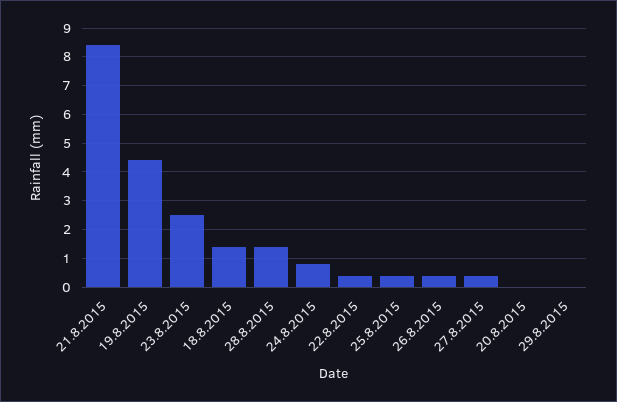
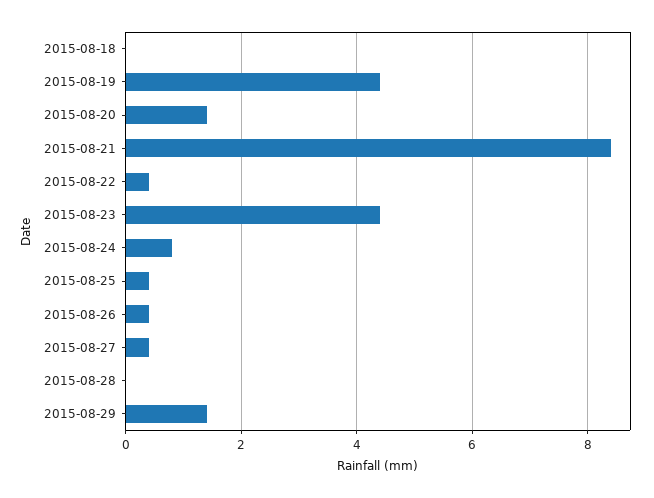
23.8.2015: 2.5 -> 4.5
18.8.2015: 1.5 -> 0
28.8.2015: 1.5 -> 0
20.8.2015: 0 -> 1.5
29.8.2015: 0 -> 1.5

